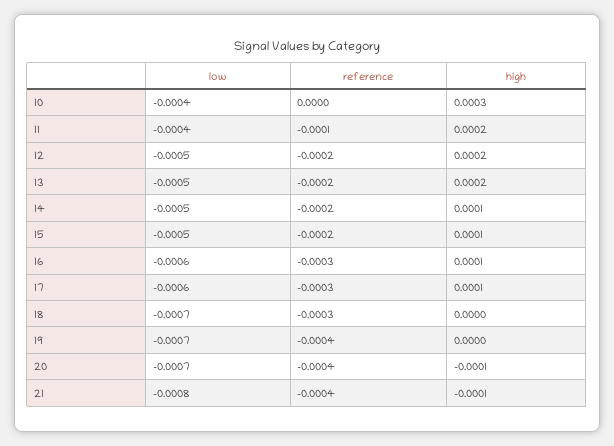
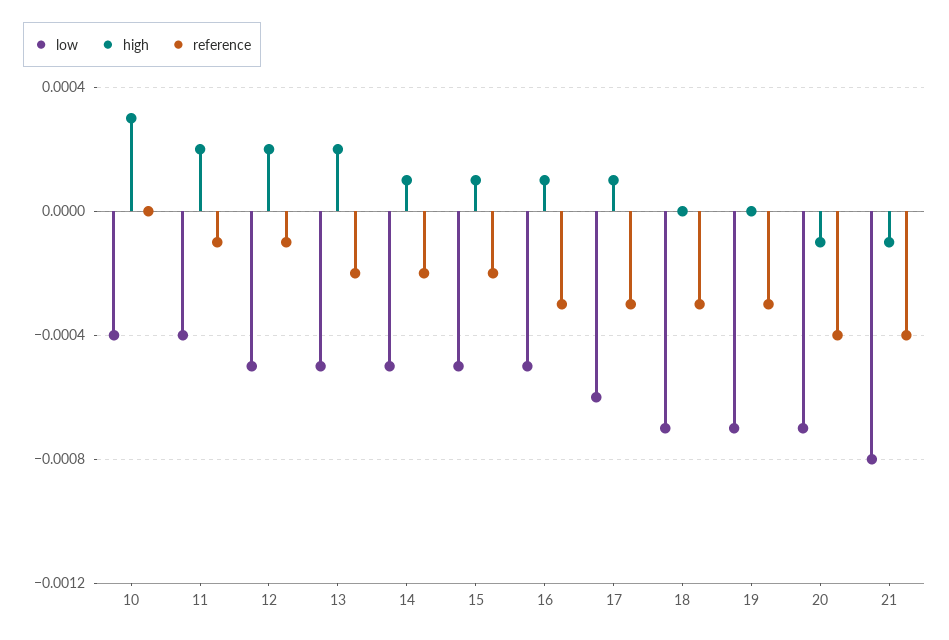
reference, 12: -0.0002 -> -0.0001
low, 16: -0.0006 -> -0.0005
reference, 19: -0.0004 -> -0.0003

